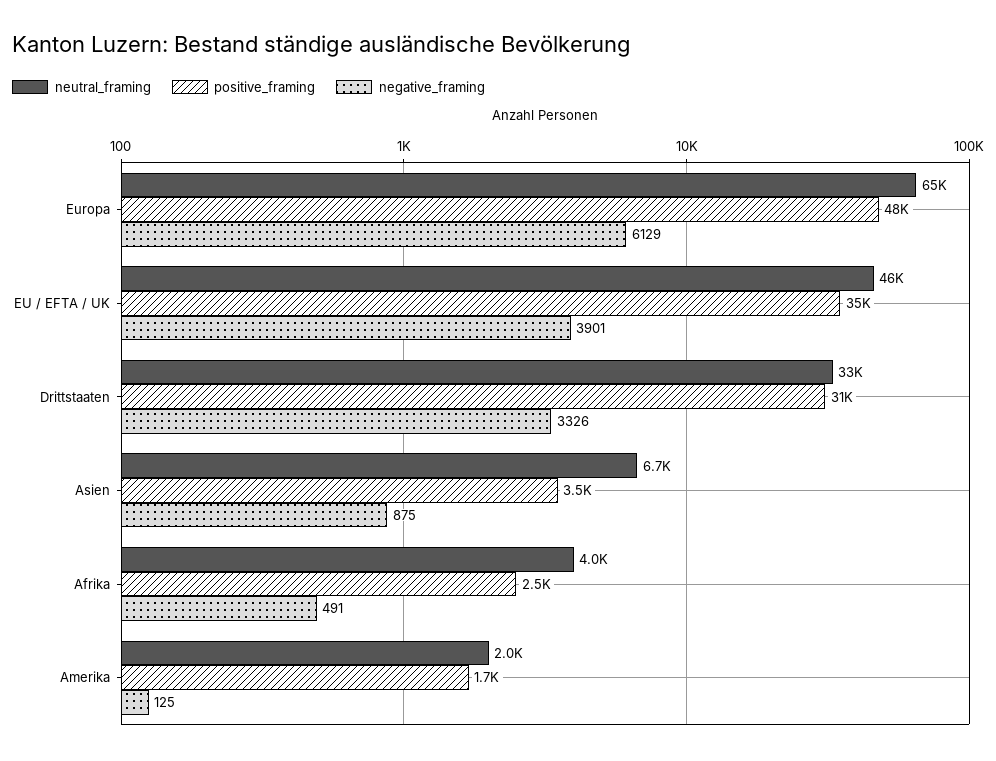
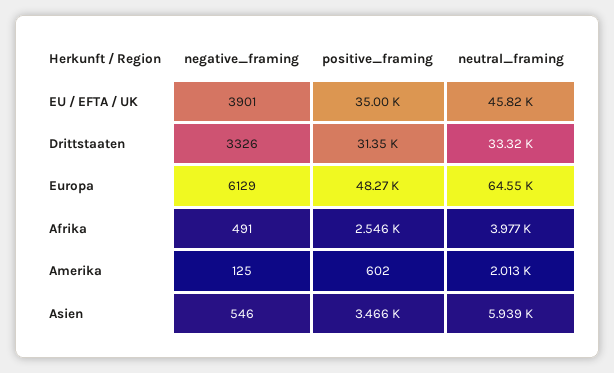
neutral_framing, Asien: 6700 -> 5939
negative_framing, Asien: 875 -> 546
positive_framing, Amerika: 1700 -> 602

